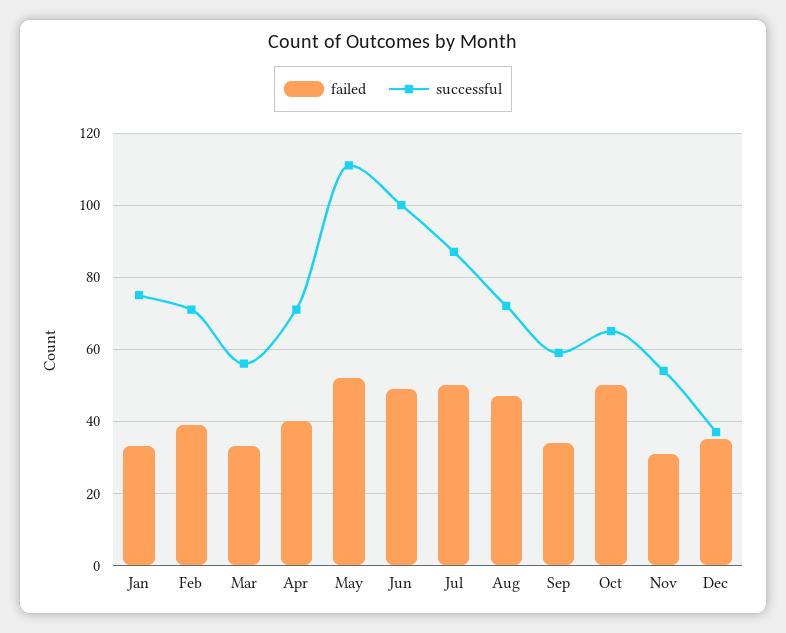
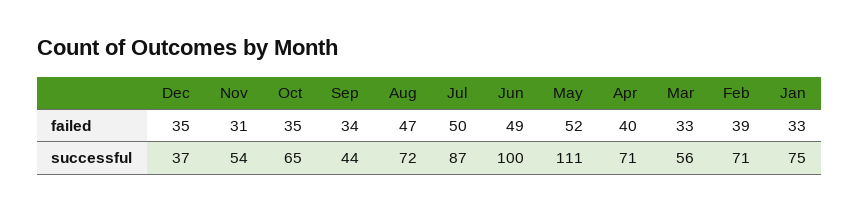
successful, Sep: 60 -> 44
failed, Oct: 50 -> 35

